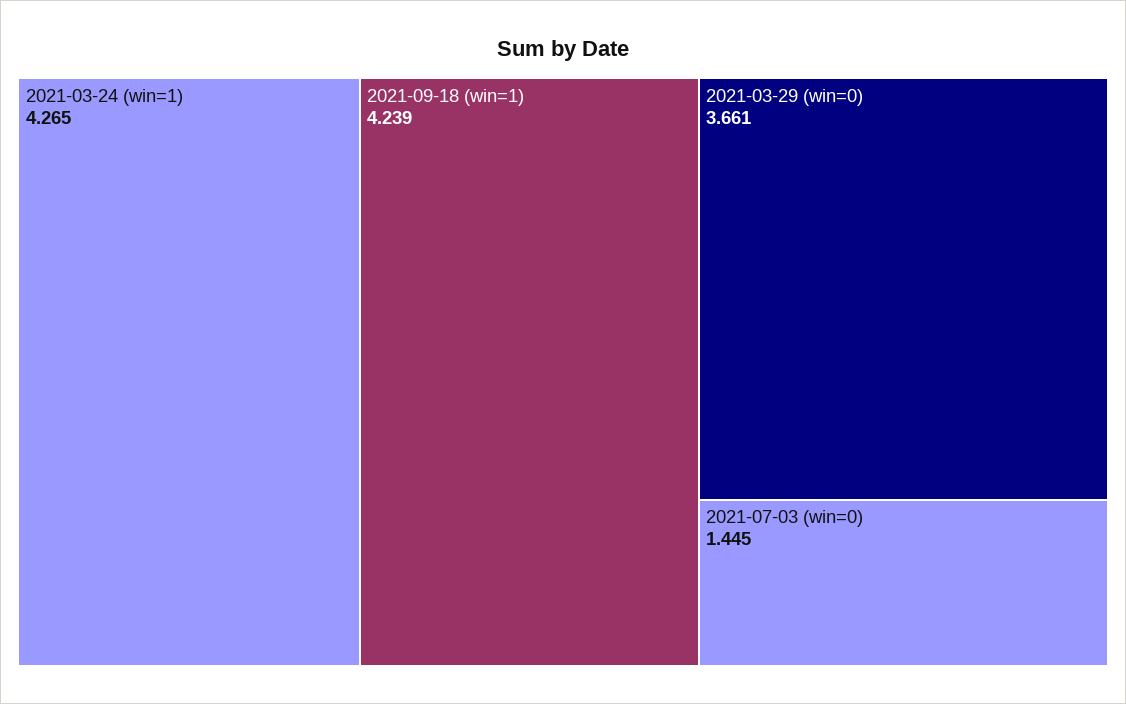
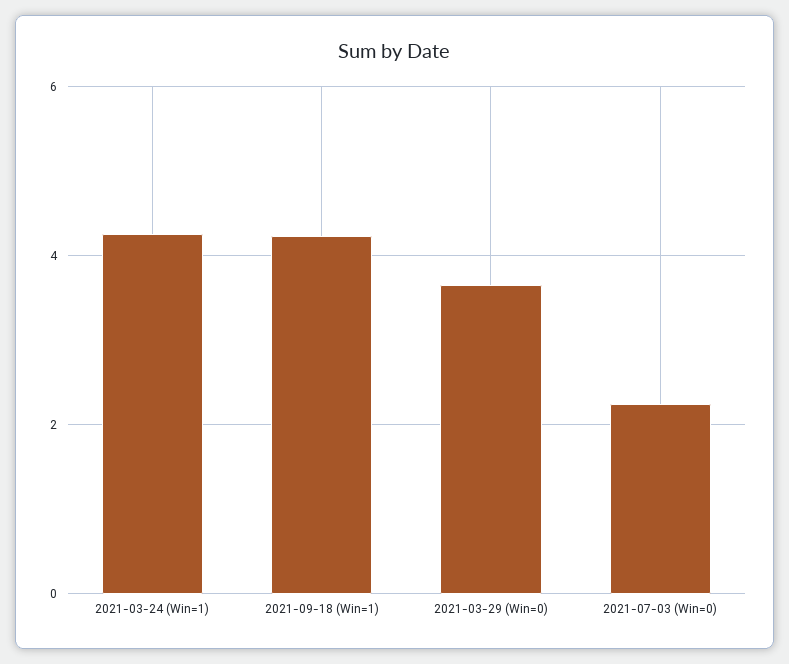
2021-07-03 (win=0): 1.445 -> 2.2

